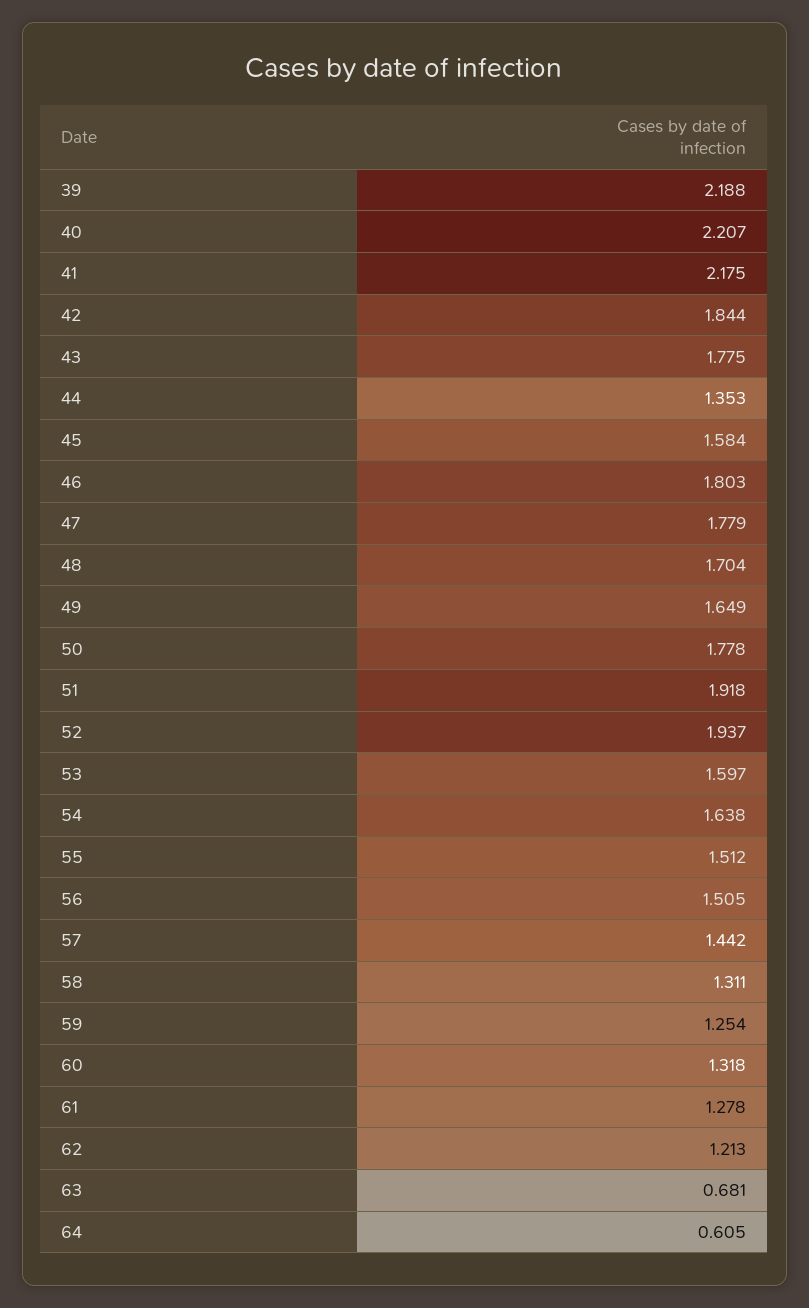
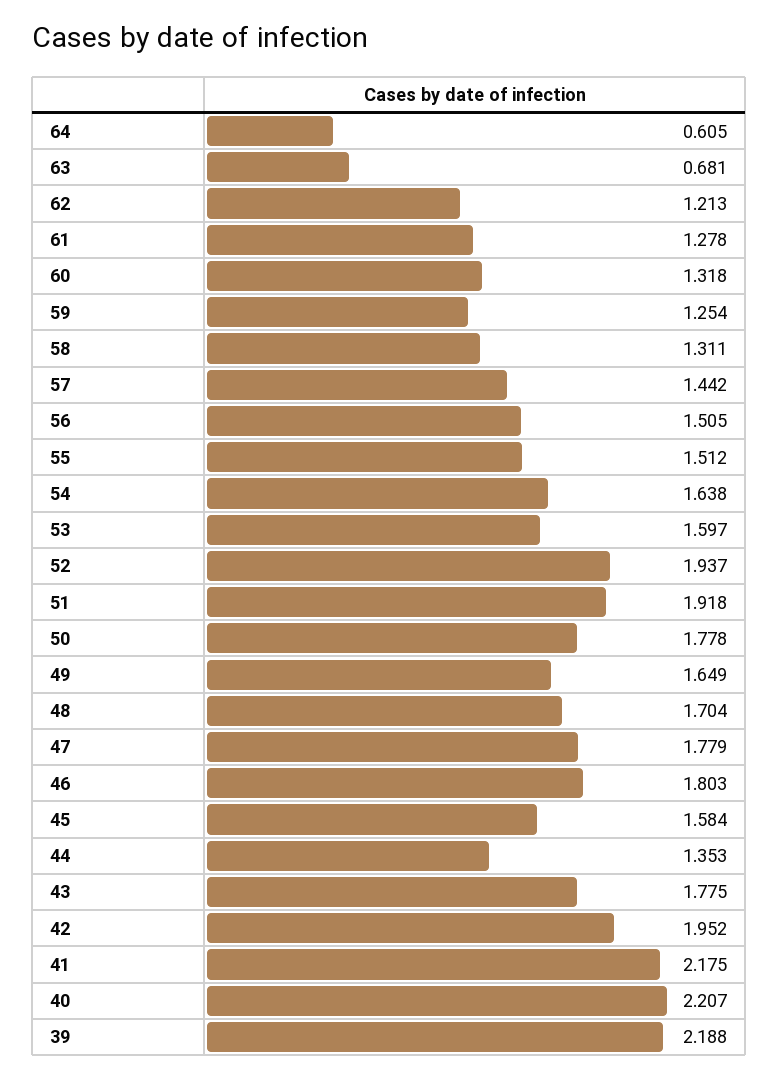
42: 1.844 -> 1.952

